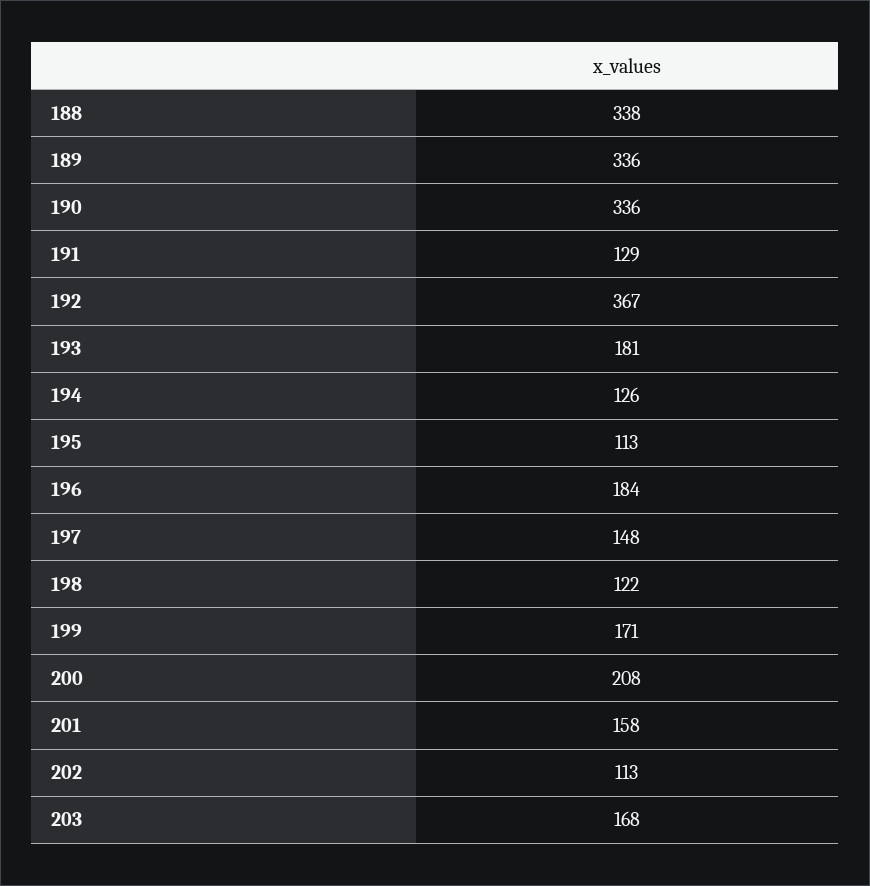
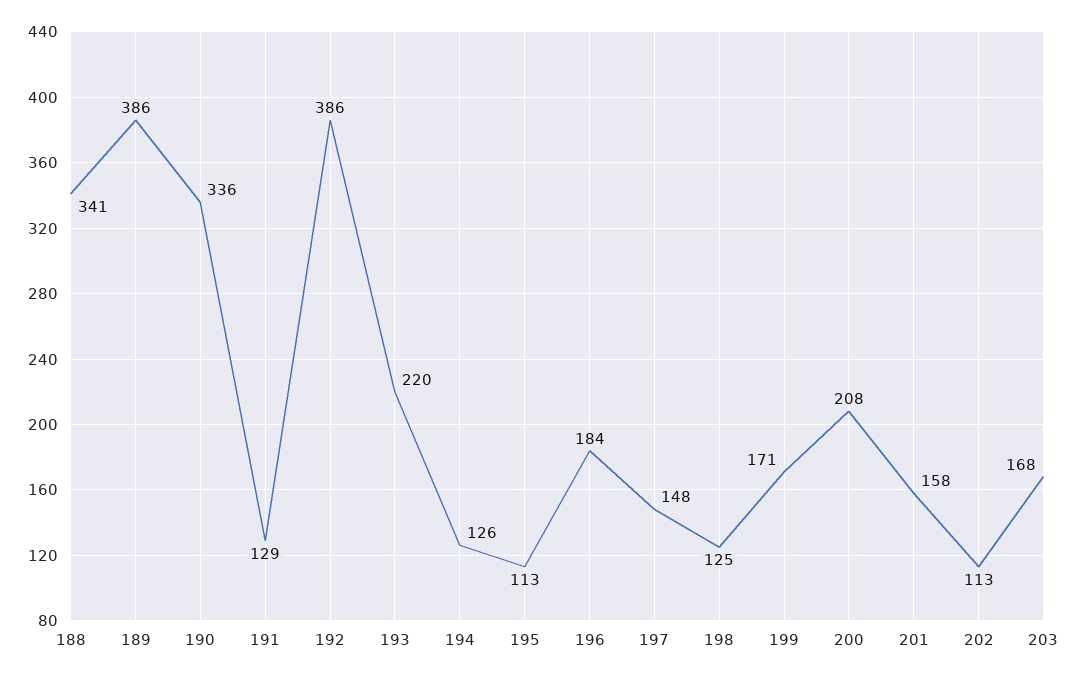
188: 338 -> 341
189: 336 -> 386
192: 367 -> 386
193: 181 -> 220
198: 122 -> 125

